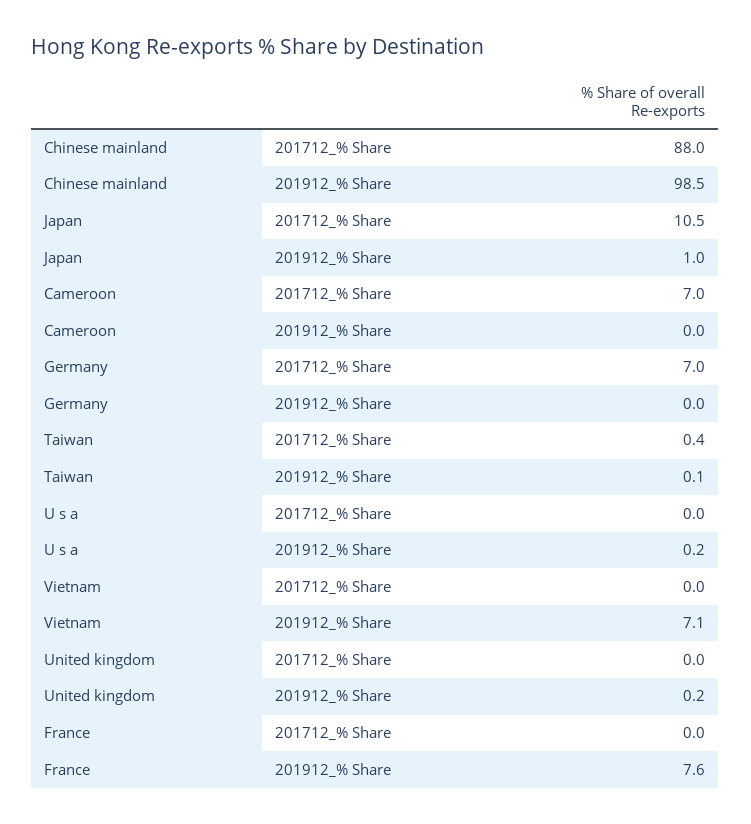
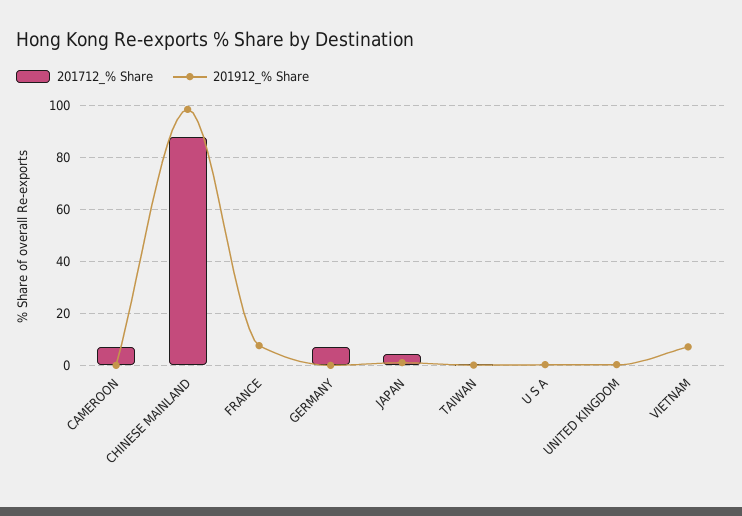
201712_% Share, Japan: 10.5 -> 5

